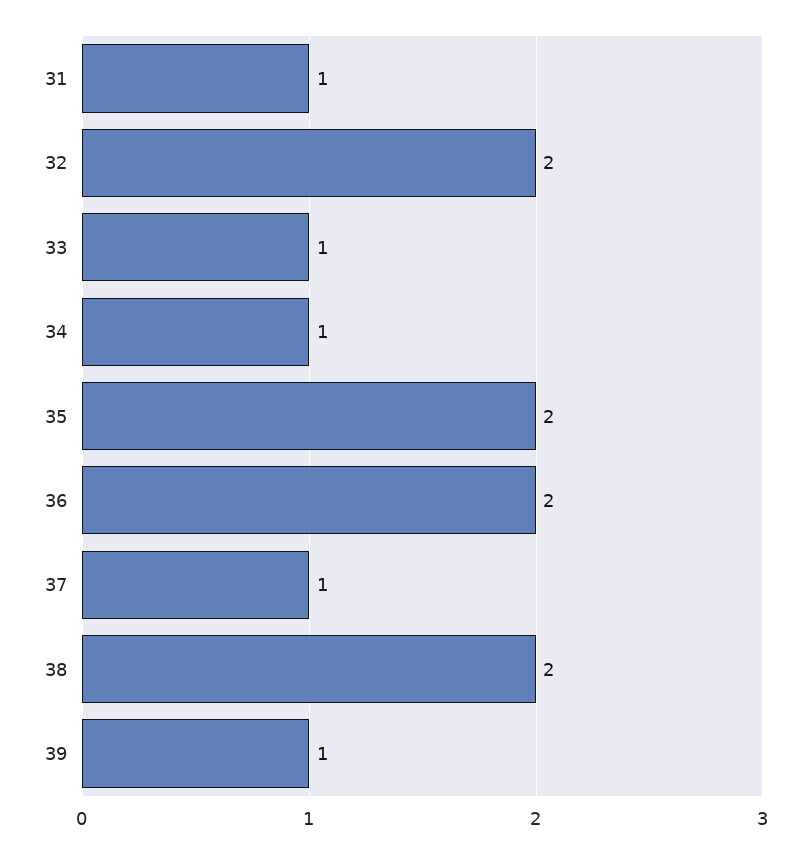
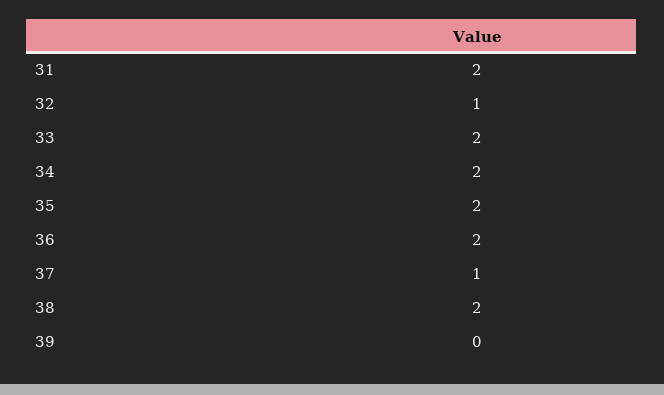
31: 1 -> 2
32: 2 -> 1
33: 1 -> 2
34: 1 -> 2
39: 1 -> 0

